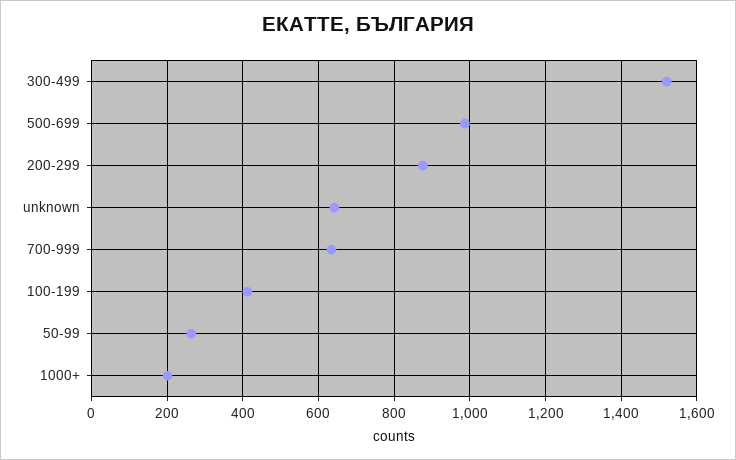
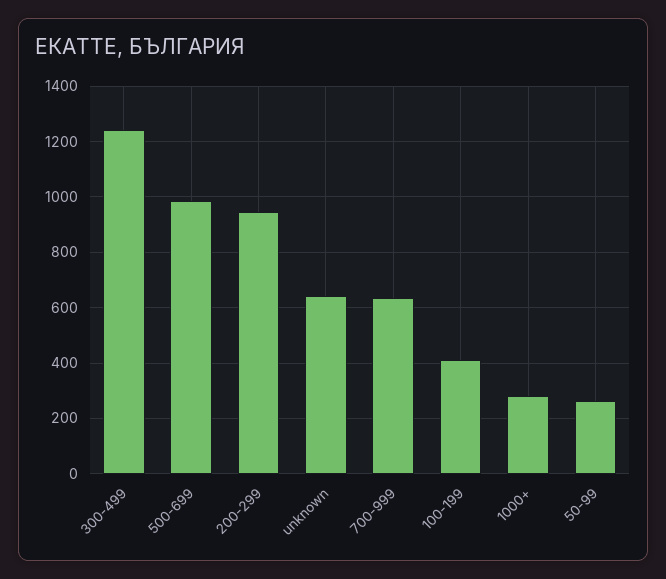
300-499: 1520 -> 1250
200-299: 880 -> 950
1000+: 200 -> 275

